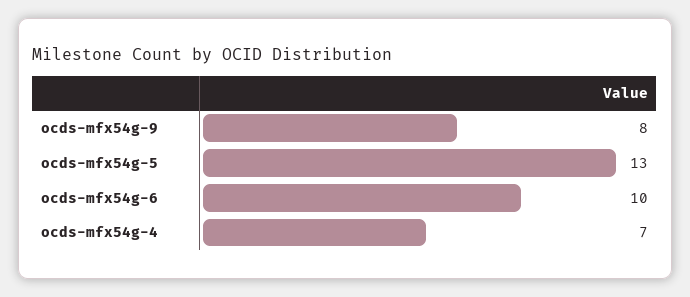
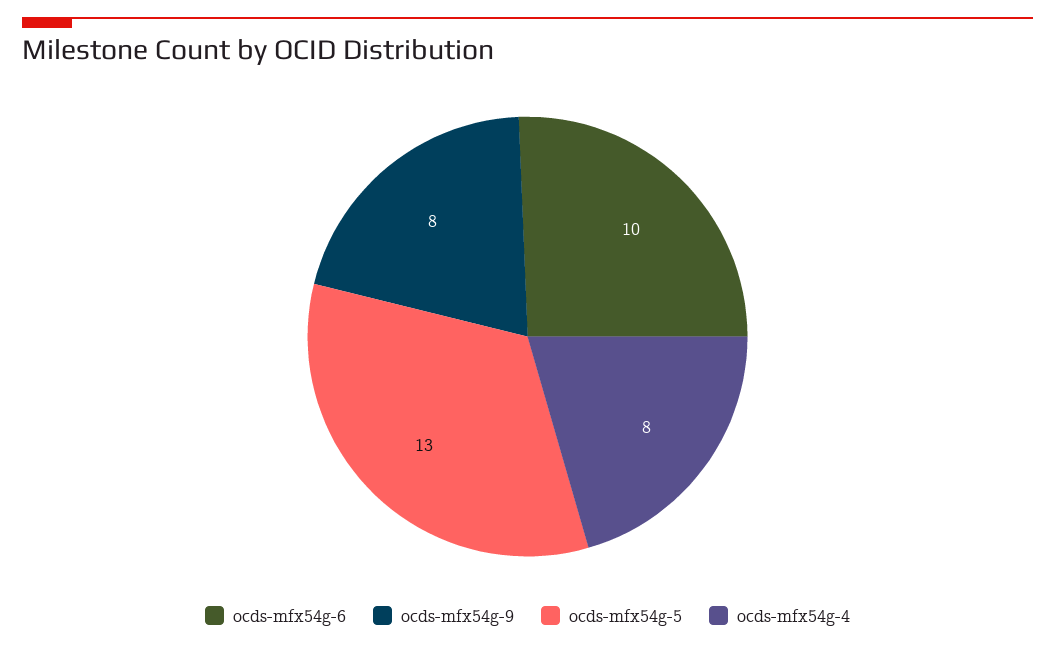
ocds-mfx54g-4: 7 -> 8

